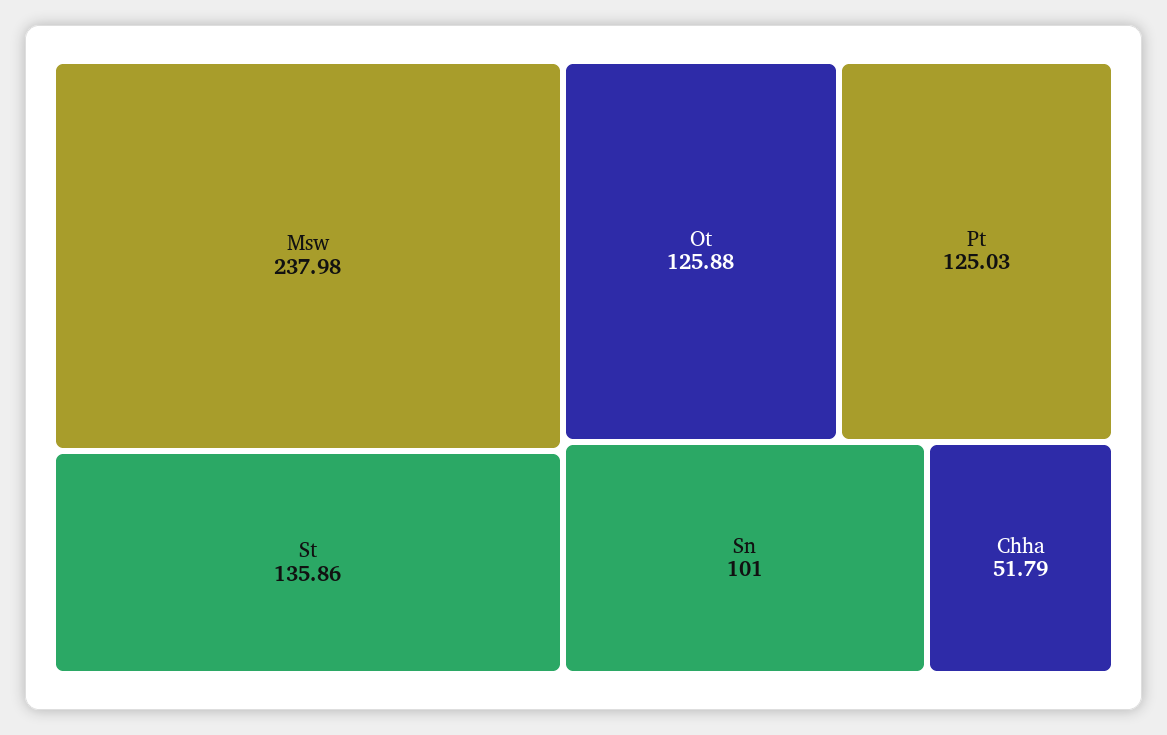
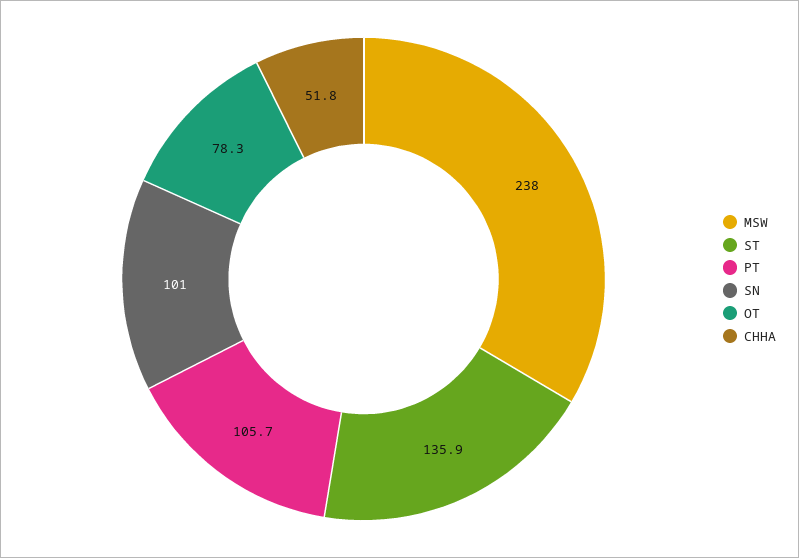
Ot: 125.88 -> 78.3
Pt: 125.03 -> 105.7

